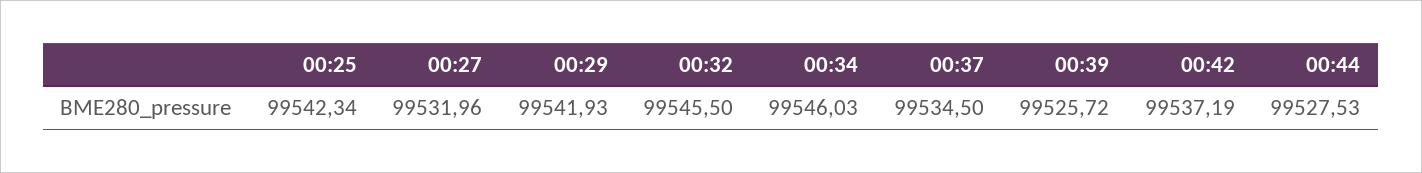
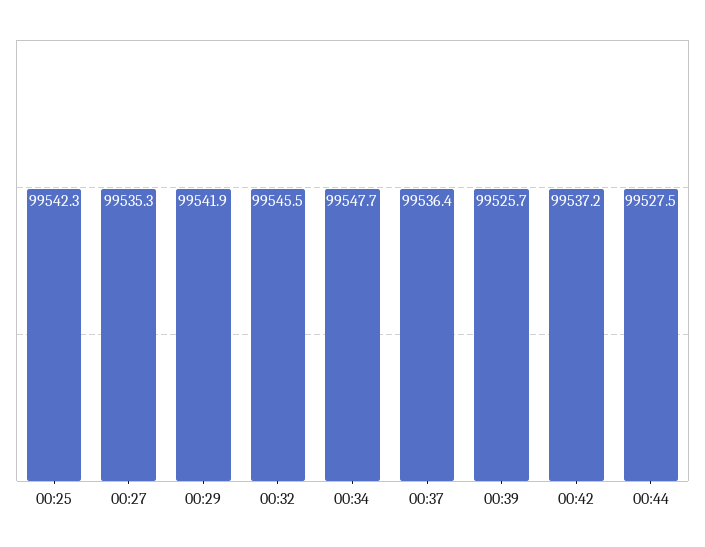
00:27: 99531.96 -> 99535.3
00:34: 99546.03 -> 99547.7
00:37: 99534.5 -> 99536.4

